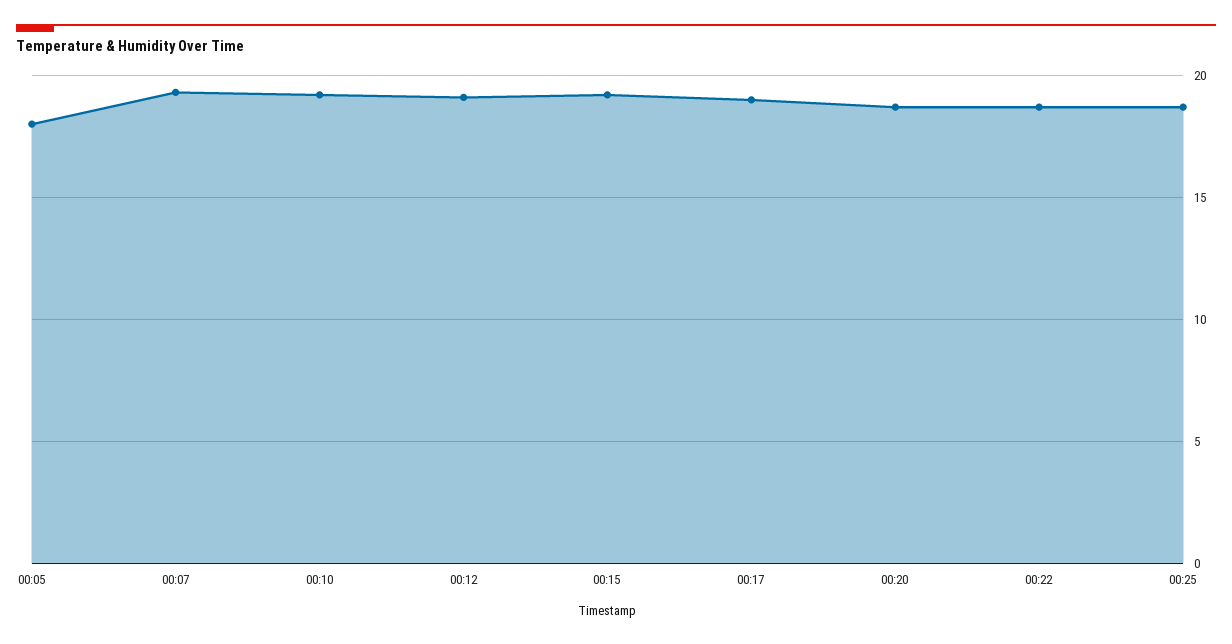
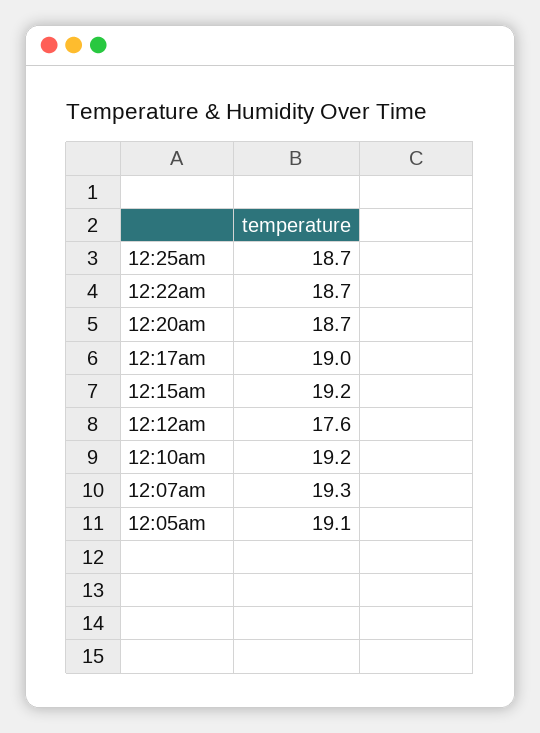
00:05: 18 -> 19.1
00:12: 19 -> 17.6

